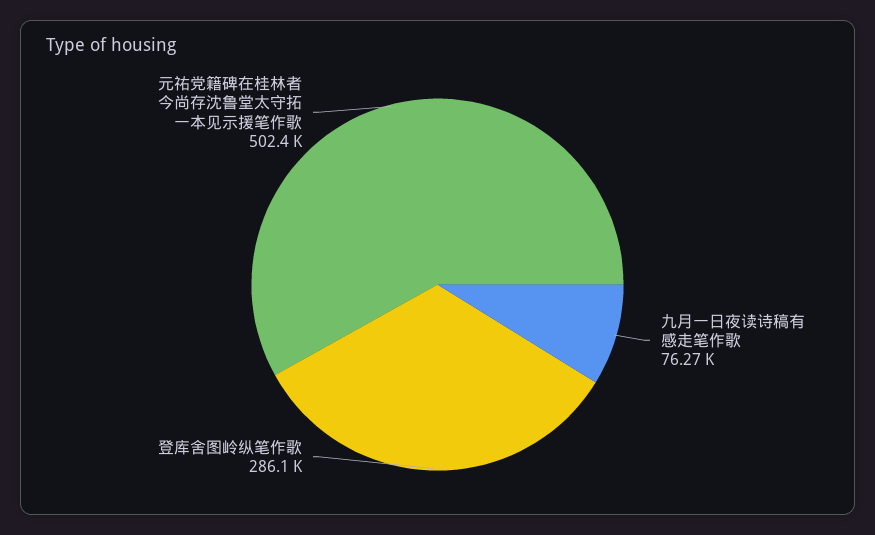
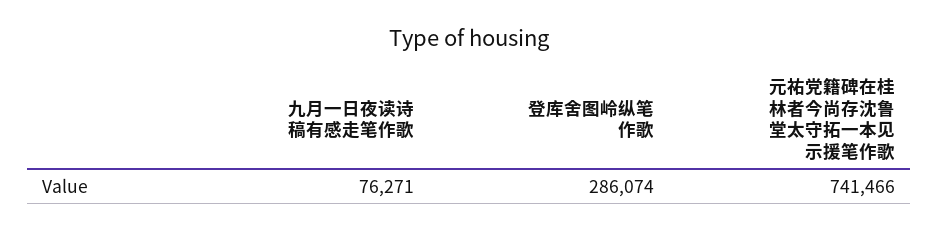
元祐党籍碑在桂林者今尚存沈鲁堂太守拓一本见示援笔作歌: 502400 -> 741466

